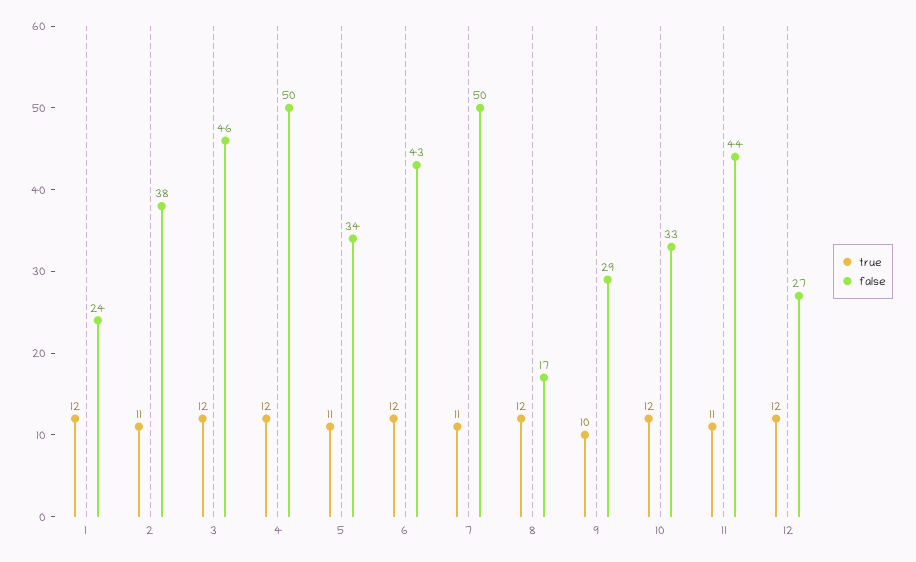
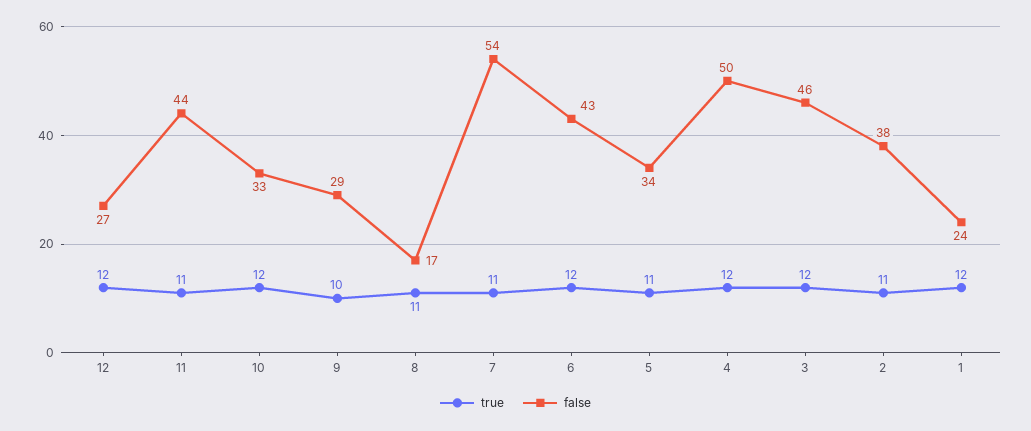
false, 7: 50 -> 54
true, 8: 12 -> 11

